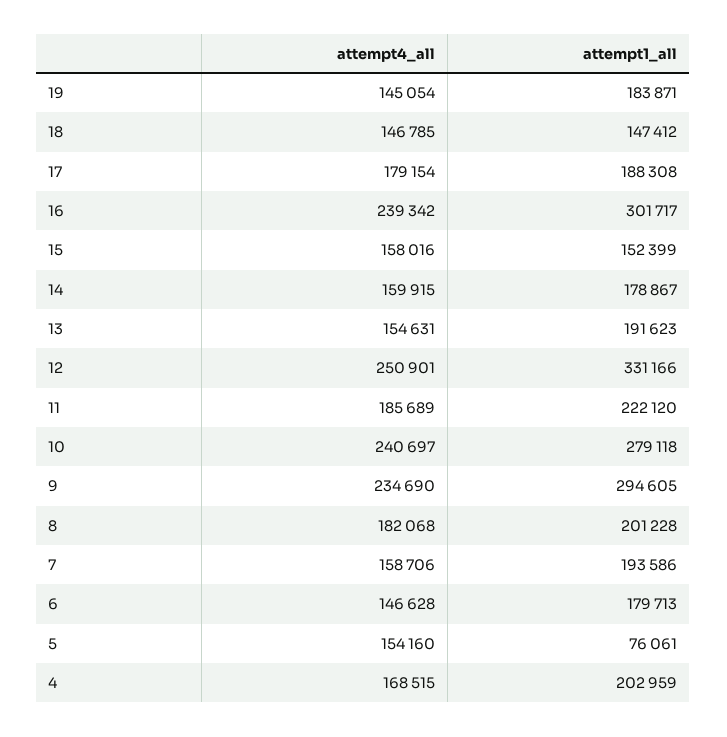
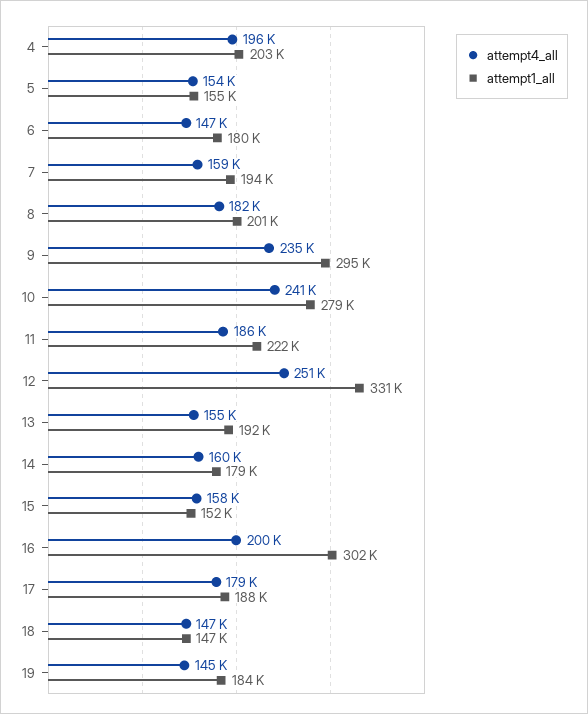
attempt4_all, 16: 239342 -> 200000
attempt1_all, 5: 76061 -> 155000
attempt4_all, 4: 168515 -> 196000

